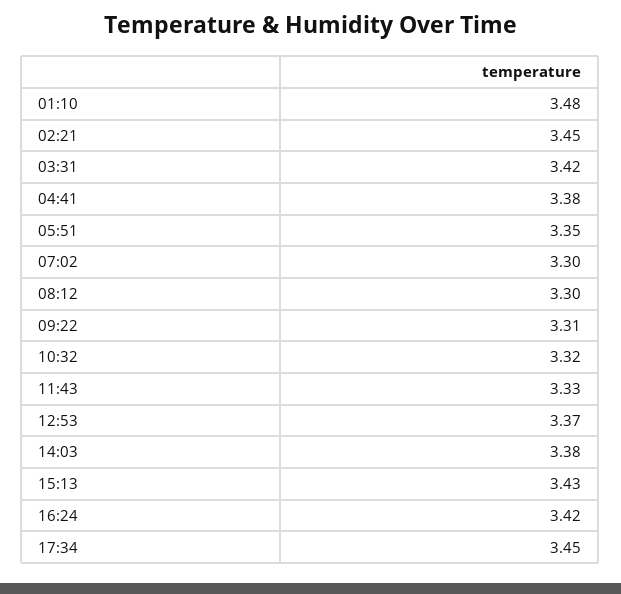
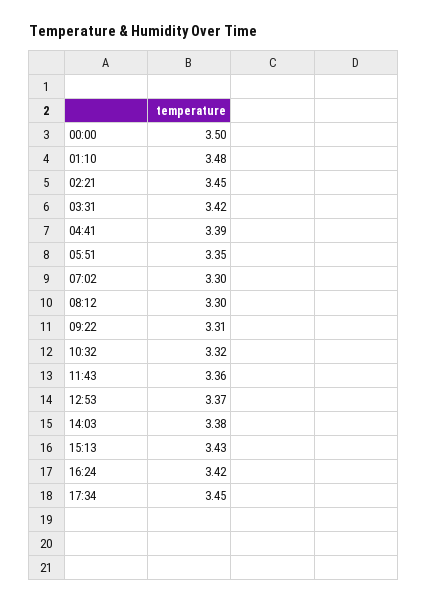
04:41: 3.38 -> 3.39
11:43: 3.33 -> 3.36
00:00: none -> 3.5

